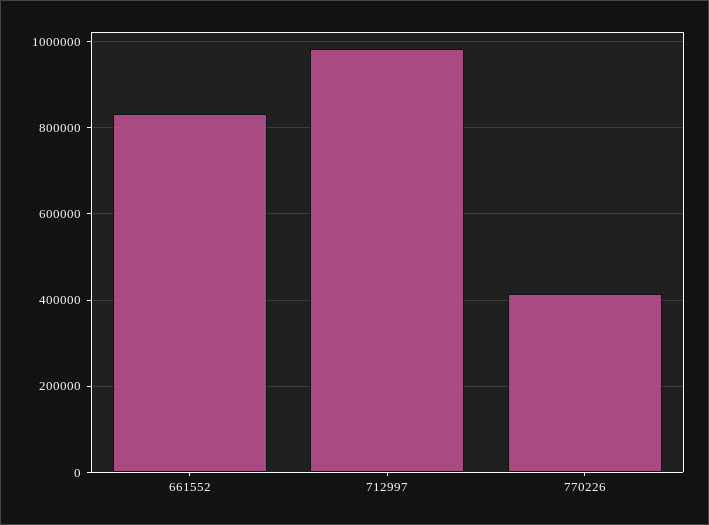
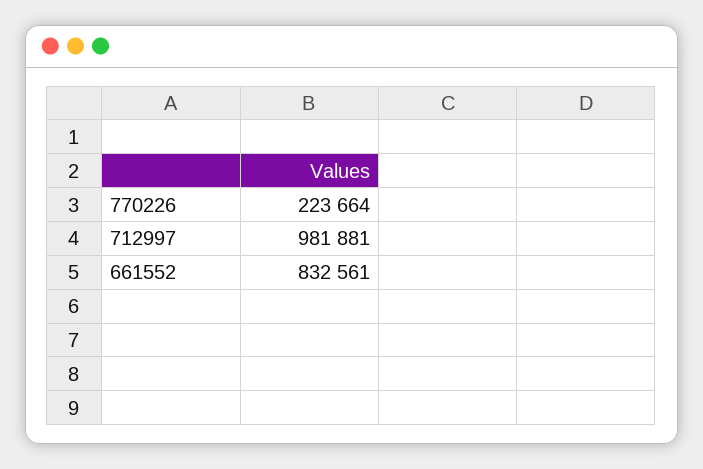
770226: 420000 -> 223664

